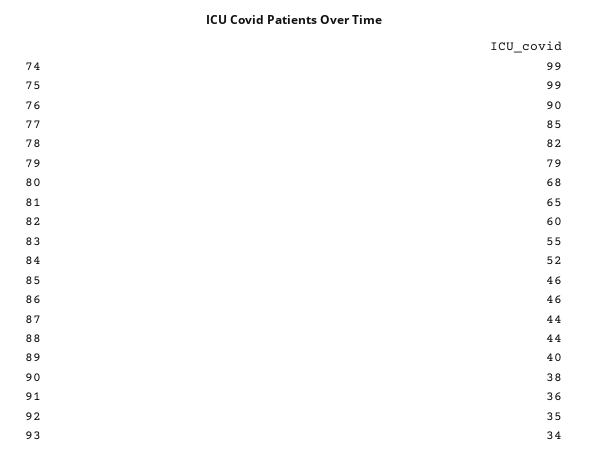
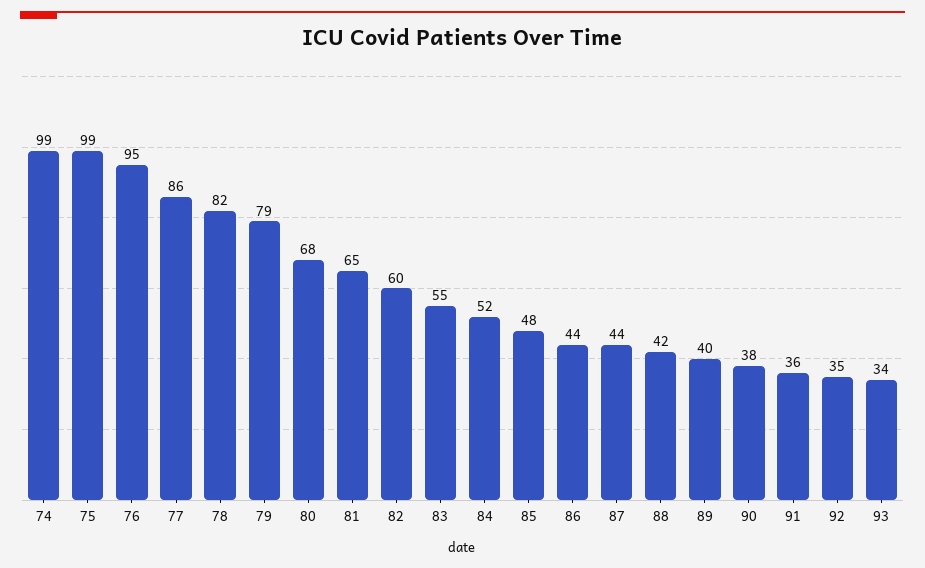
76: 90 -> 95
77: 85 -> 86
85: 46 -> 48
86: 46 -> 44
88: 44 -> 42

